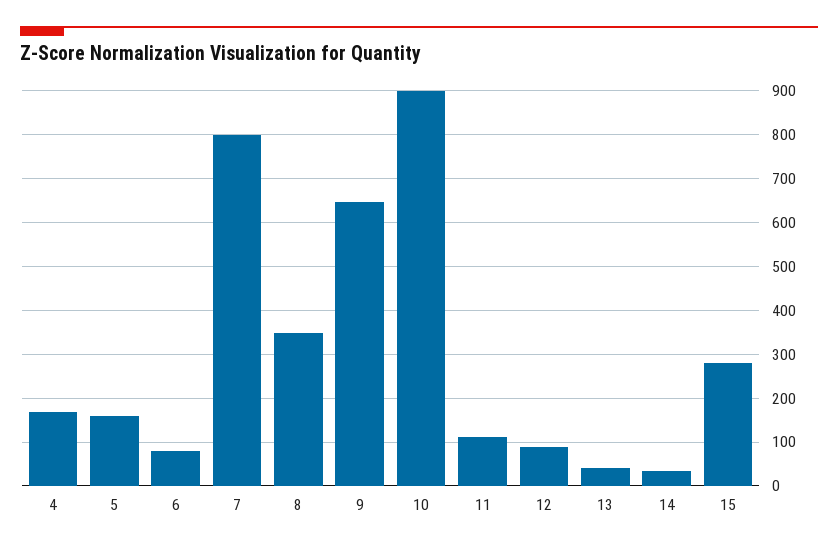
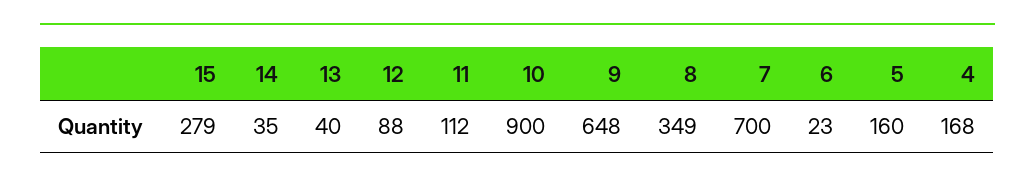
6: 80 -> 23
7: 800 -> 700

